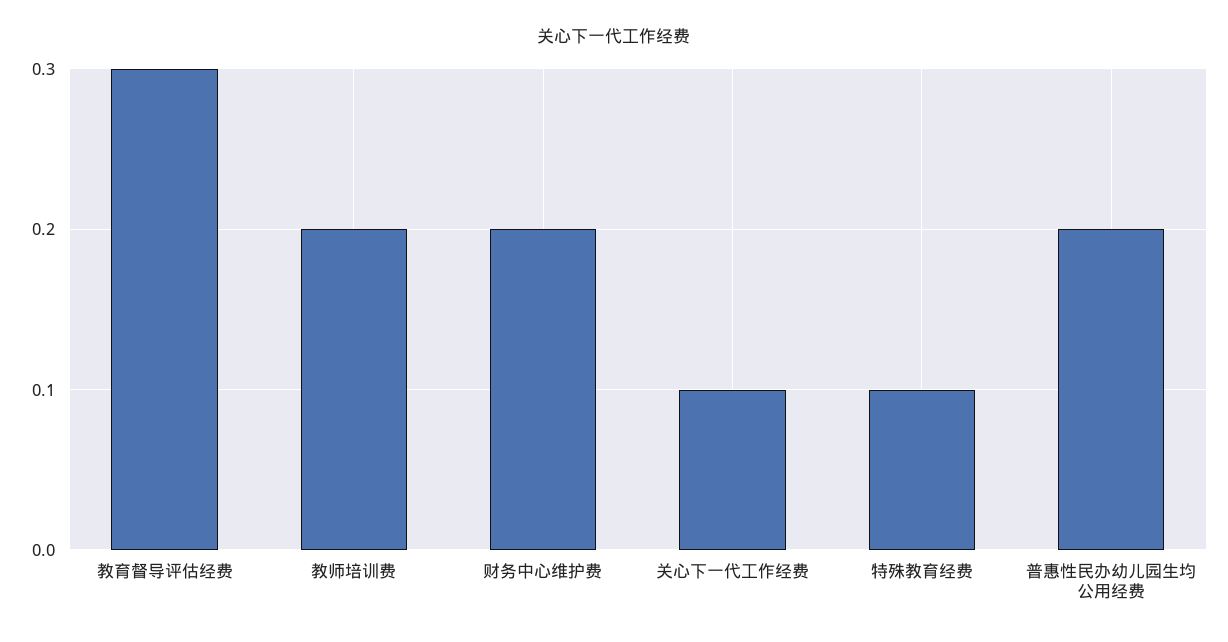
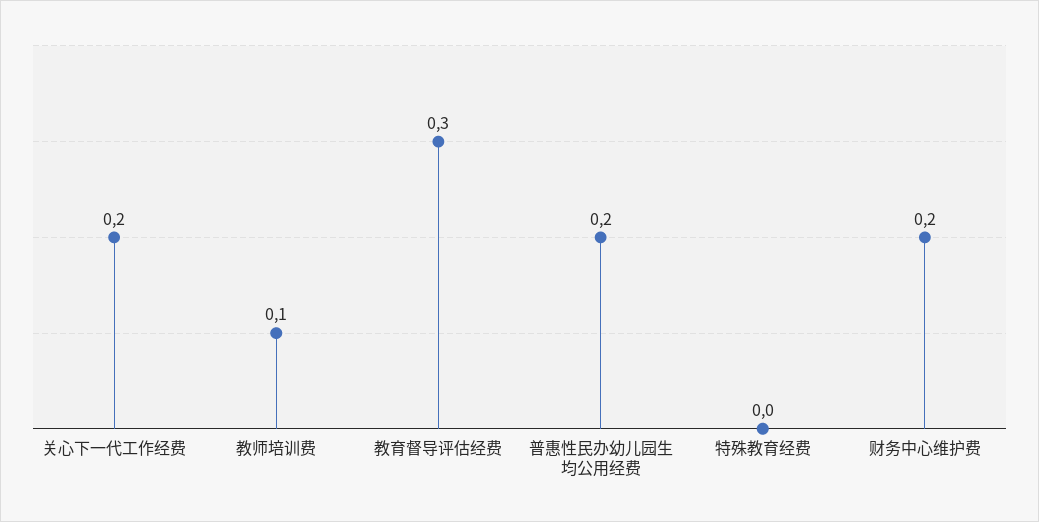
教师培训费: 0.2 -> 0.1
关心下一代工作经费: 0.1 -> 0.2
特殊教育经费: 0.1 -> 0

